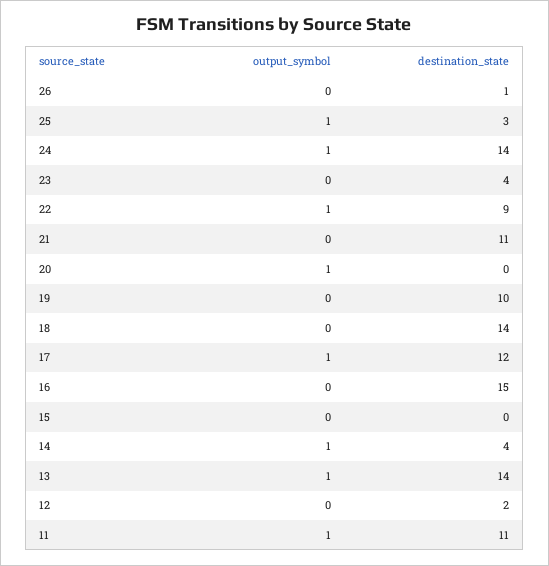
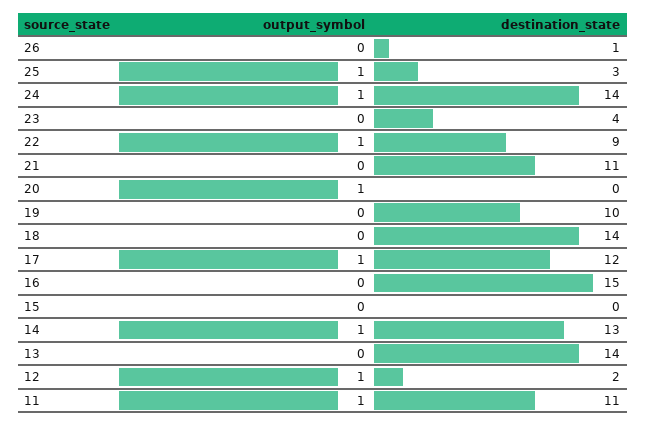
destination_state, 14: 4 -> 13
output_symbol, 13: 1 -> 0
output_symbol, 12: 0 -> 1

